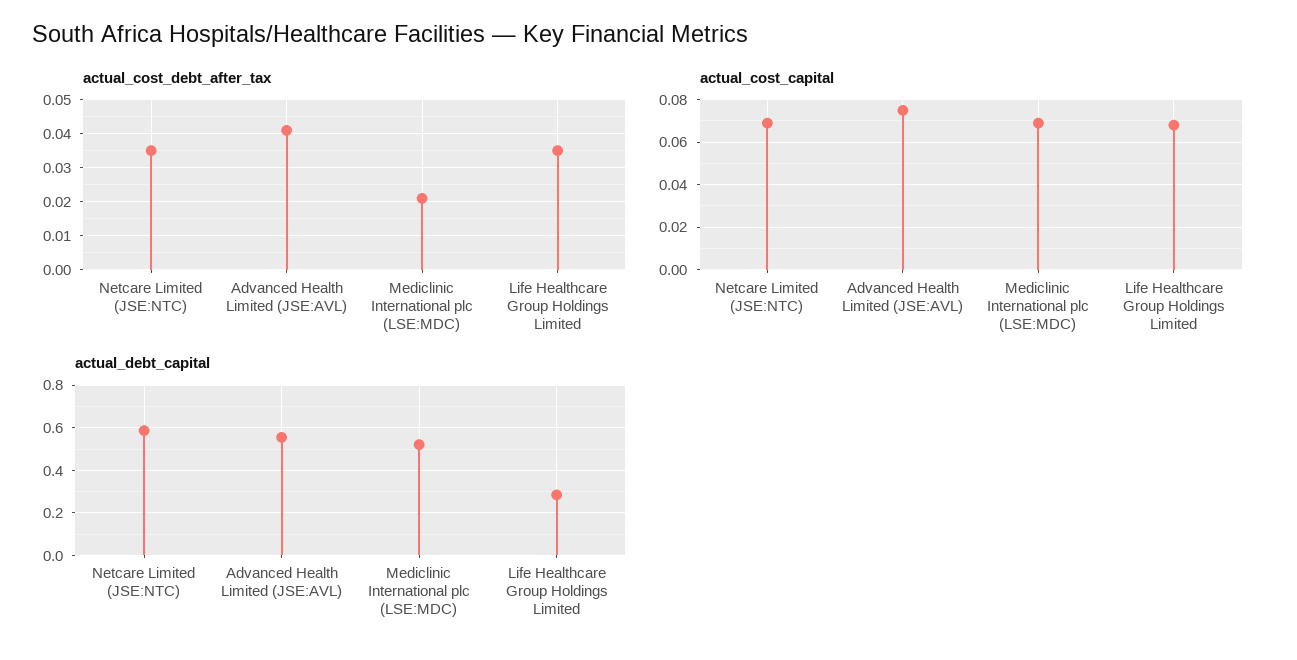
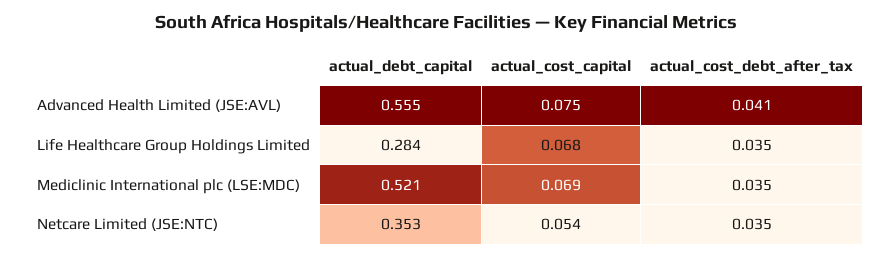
actual_cost_debt_after_tax, Mediclinic International plc (LSE:MDC): 0.02 -> 0.035
actual_cost_capital, Netcare Limited (JSE:NTC): 0.07 -> 0.054
actual_debt_capital, Netcare Limited (JSE:NTC): 0.6 -> 0.353

